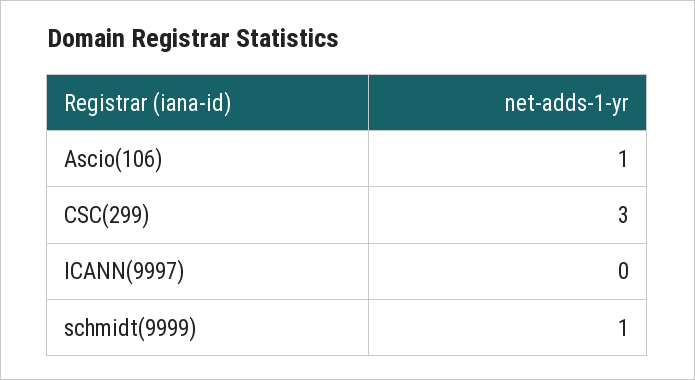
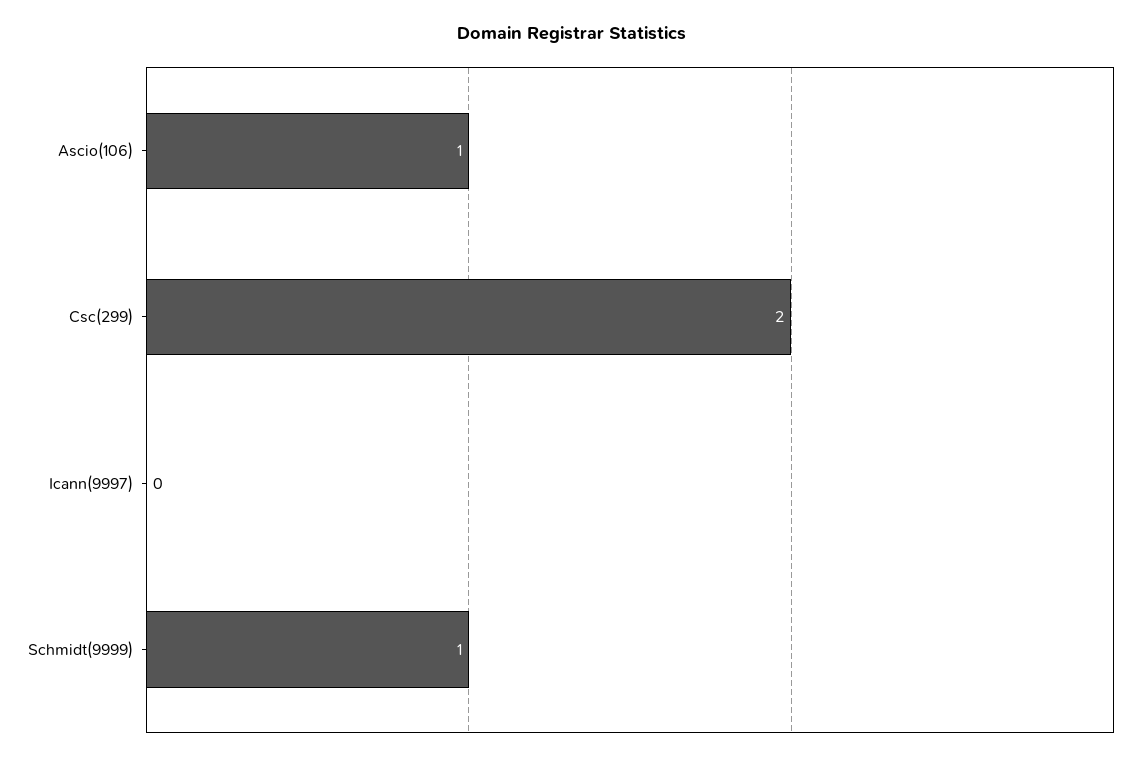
CSC(299): 3 -> 2

